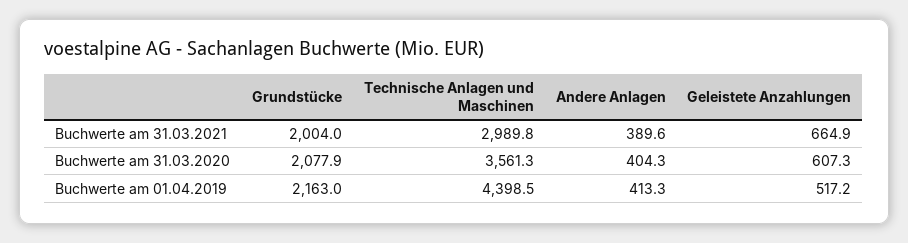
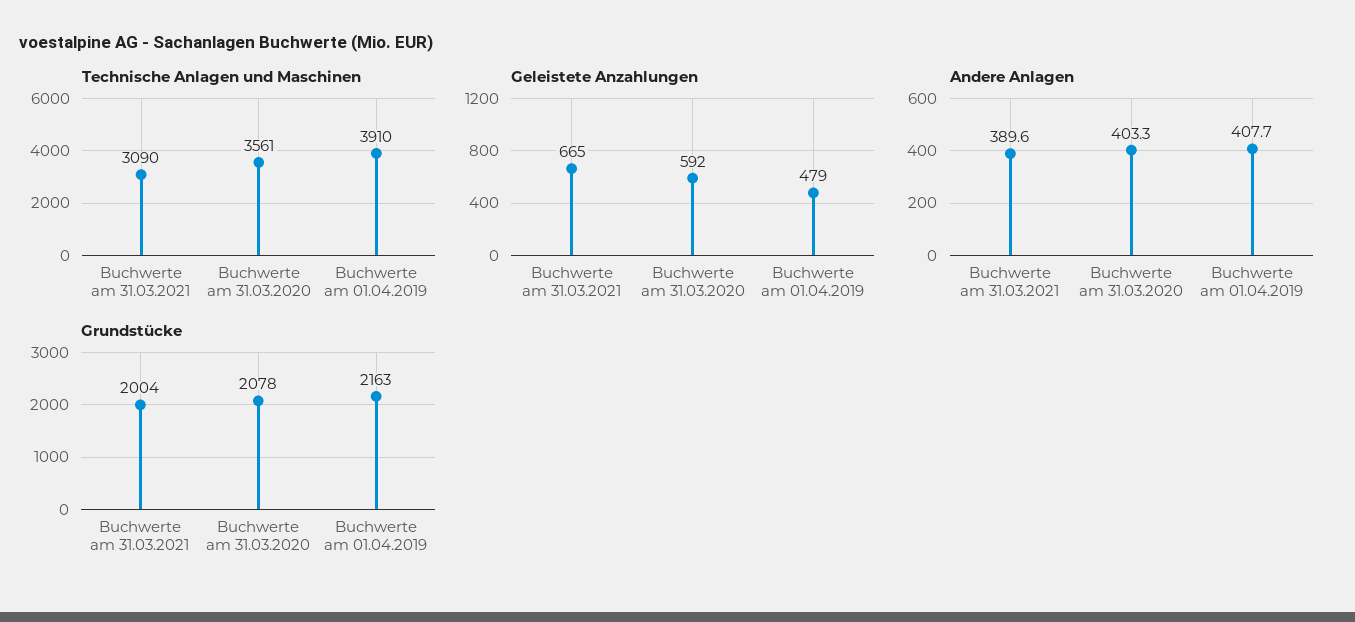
Technische Anlagen und Maschinen, Buchwerte am 31.03.2021: 2989.8 -> 3090
Andere Anlagen, Buchwerte am 31.03.2020: 404.3 -> 403.3
Geleistete Anzahlungen, Buchwerte am 31.03.2020: 607.3 -> 592
Technische Anlagen und Maschinen, Buchwerte am 01.04.2019: 4398.5 -> 3910
Andere Anlagen, Buchwerte am 01.04.2019: 413.3 -> 407.7
Geleistete Anzahlungen, Buchwerte am 01.04.2019: 517.2 -> 479

